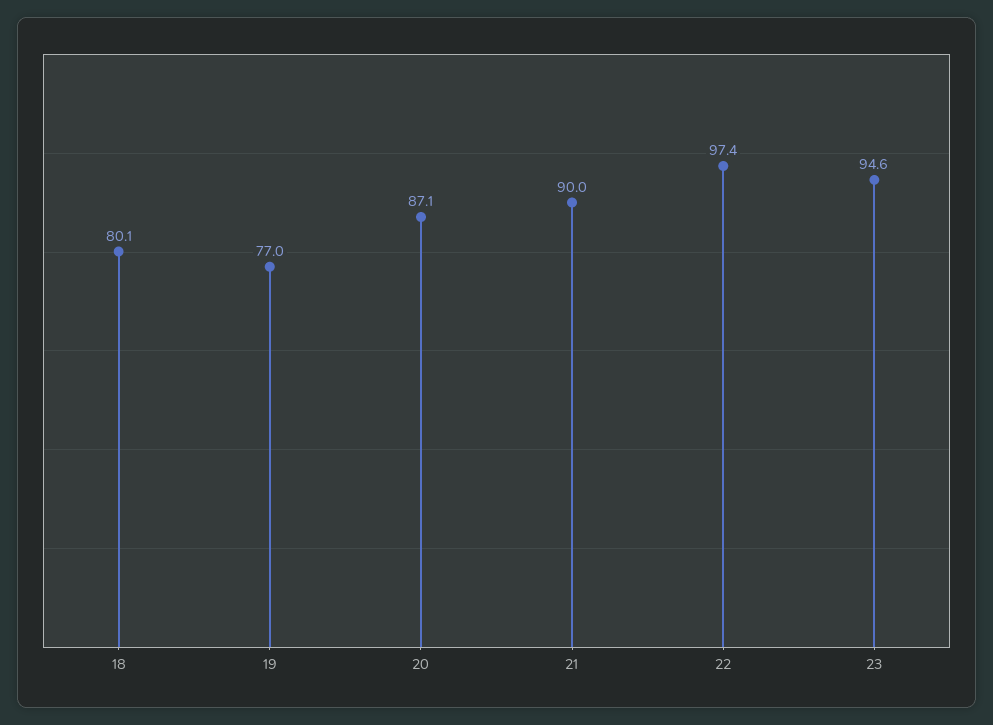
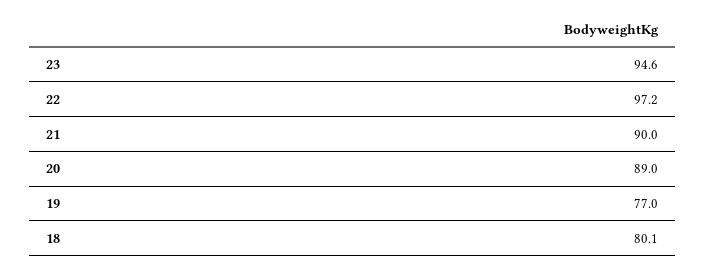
20: 87.1 -> 89
22: 97.4 -> 97.2

